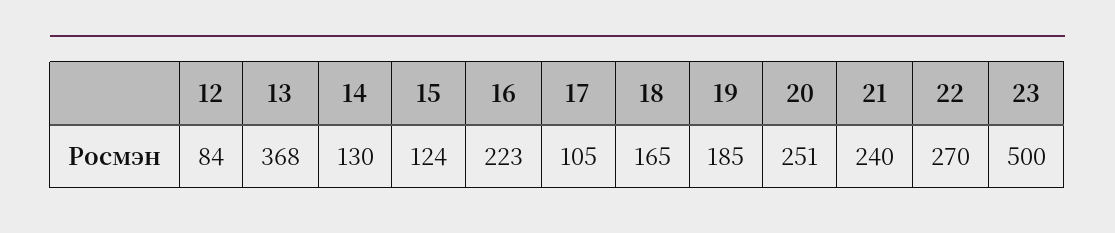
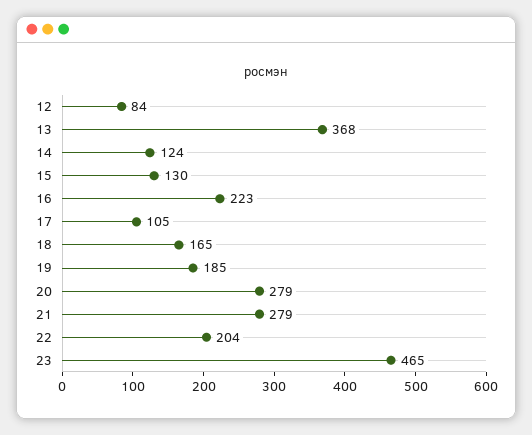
14: 130 -> 124
15: 124 -> 130
20: 251 -> 279
21: 240 -> 279
22: 270 -> 204
23: 500 -> 465

